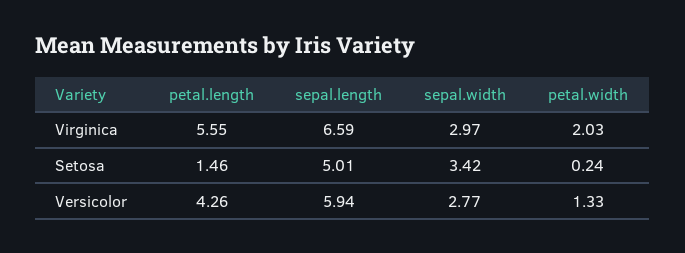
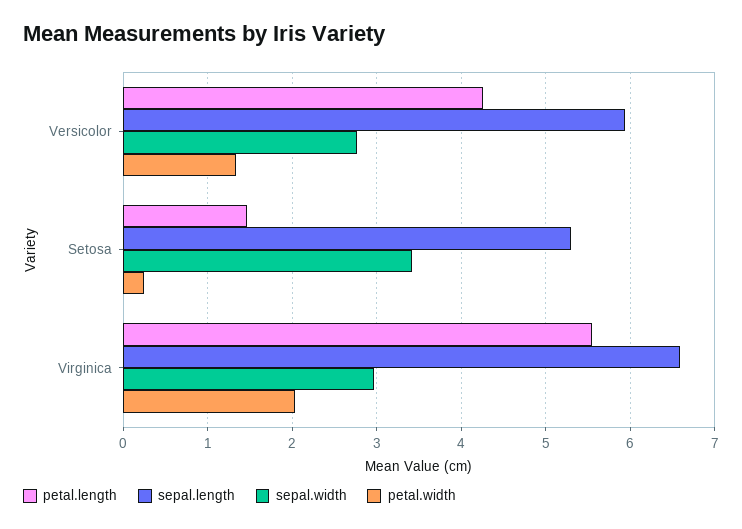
sepal.length, Setosa: 5.01 -> 5.3

